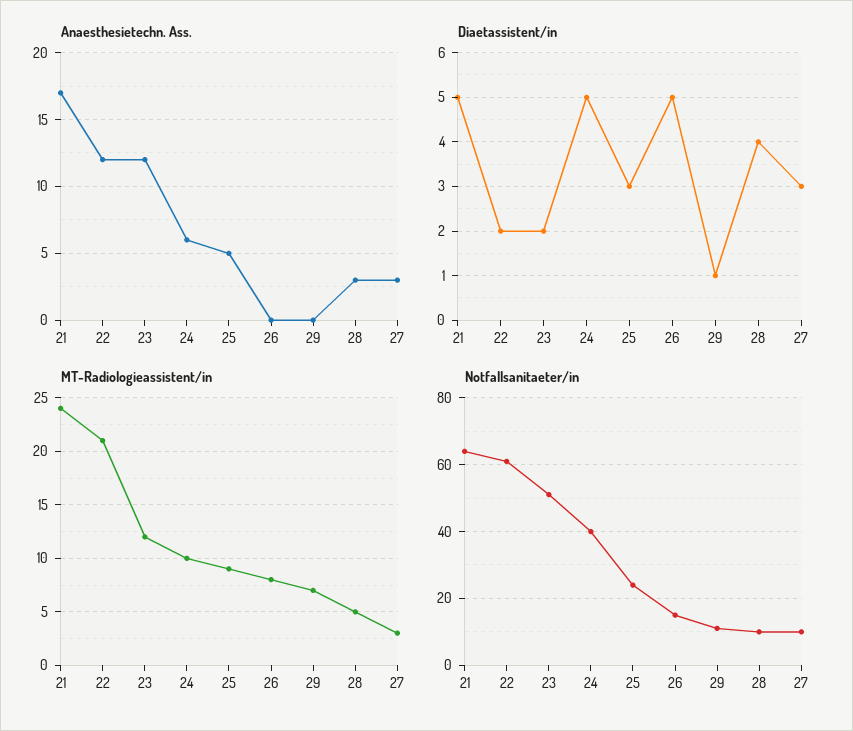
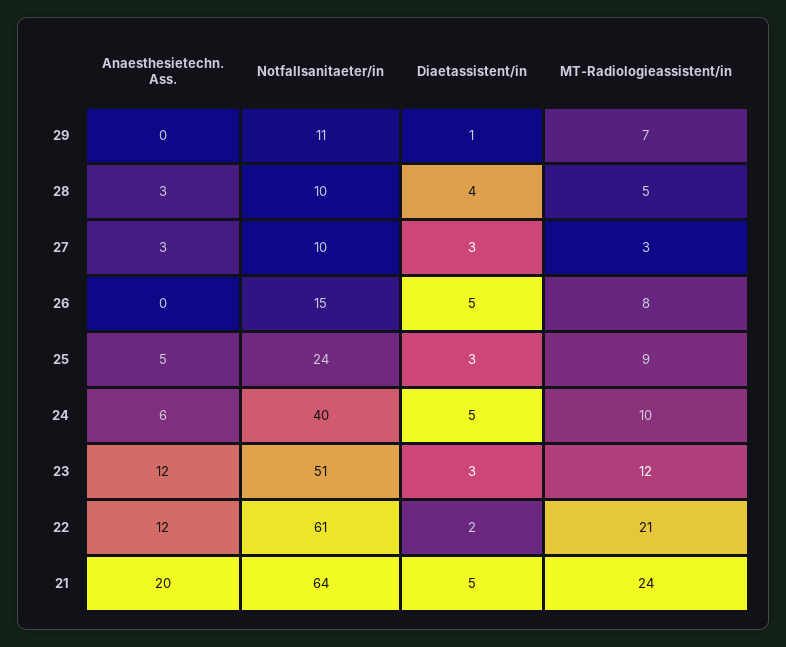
Anaesthesietechn. Ass., 21: 17 -> 20
Diaetassistent/in, 23: 2 -> 3

